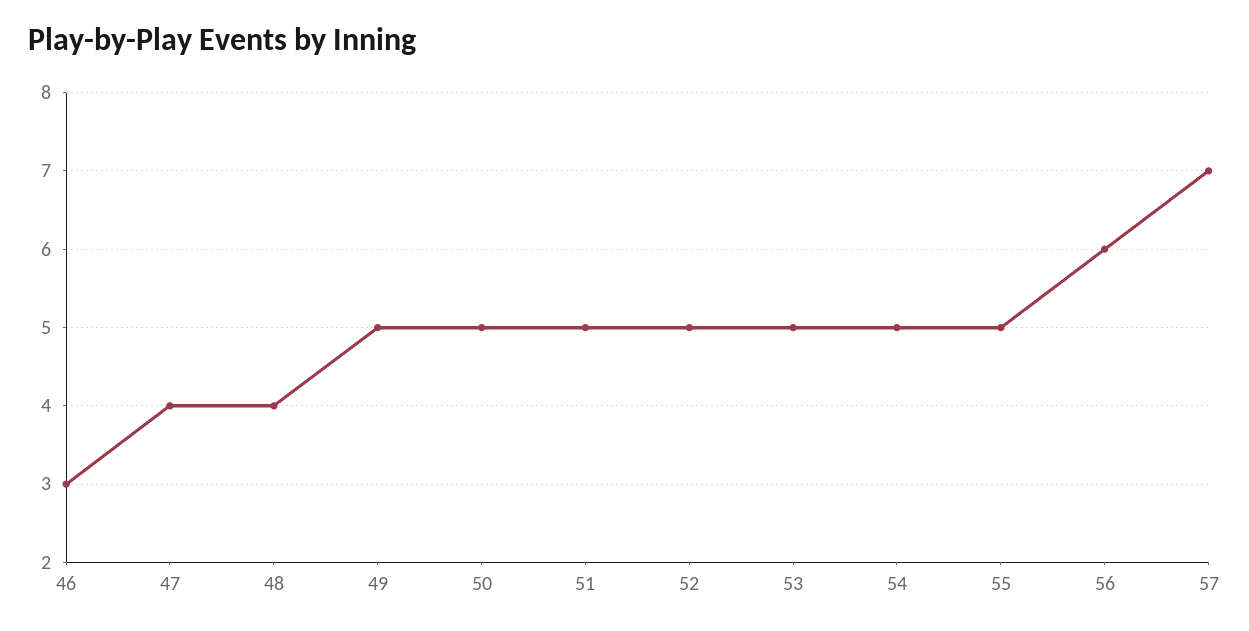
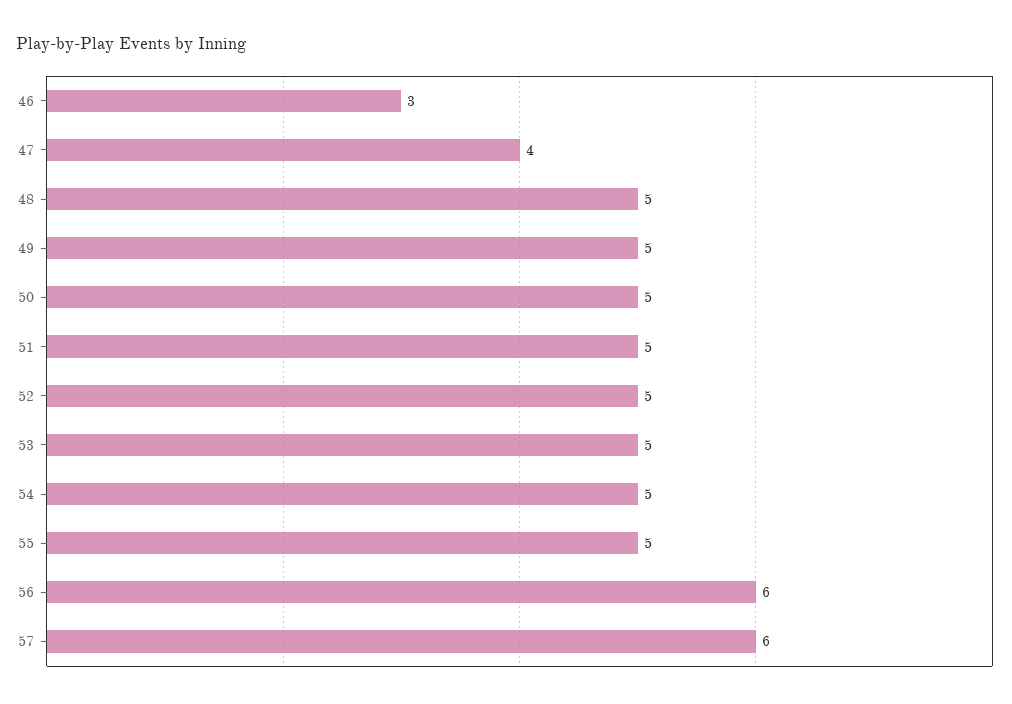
48: 4 -> 5
57: 7 -> 6

